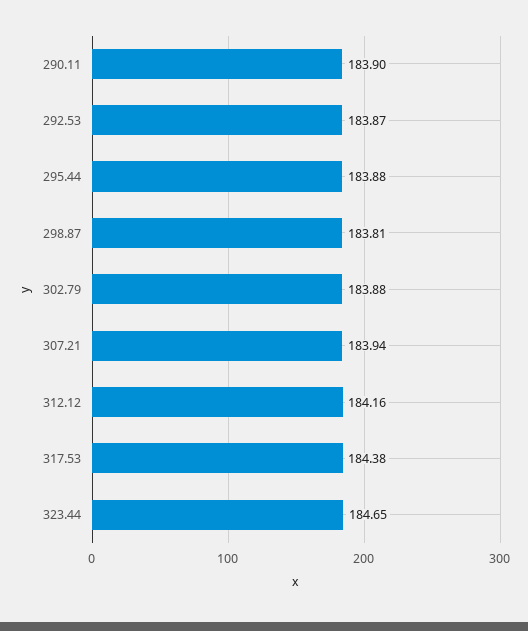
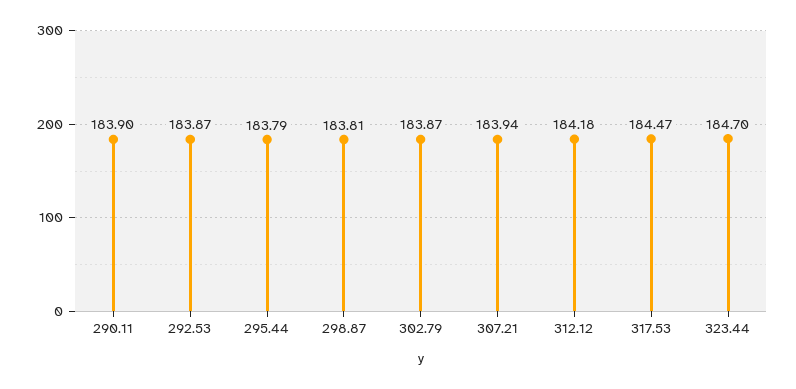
295.44: 183.88 -> 183.79
302.79: 183.88 -> 183.87
312.12: 184.16 -> 184.18
317.53: 184.38 -> 184.47
323.44: 184.65 -> 184.7

